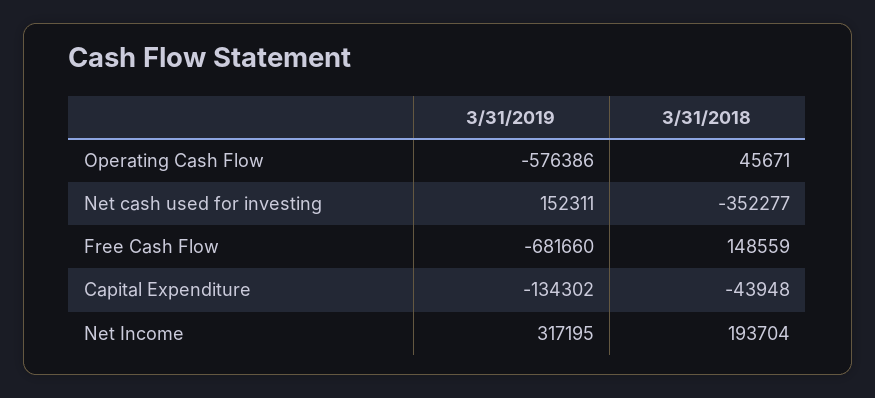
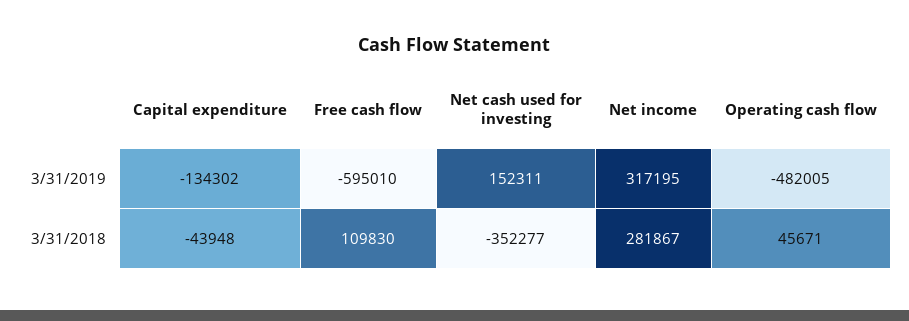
3/31/2019, Operating Cash Flow: -576386 -> -482005
3/31/2019, Free Cash Flow: -681660 -> -595010
3/31/2018, Free Cash Flow: 148559 -> 109830
3/31/2018, Net Income: 193704 -> 281867

